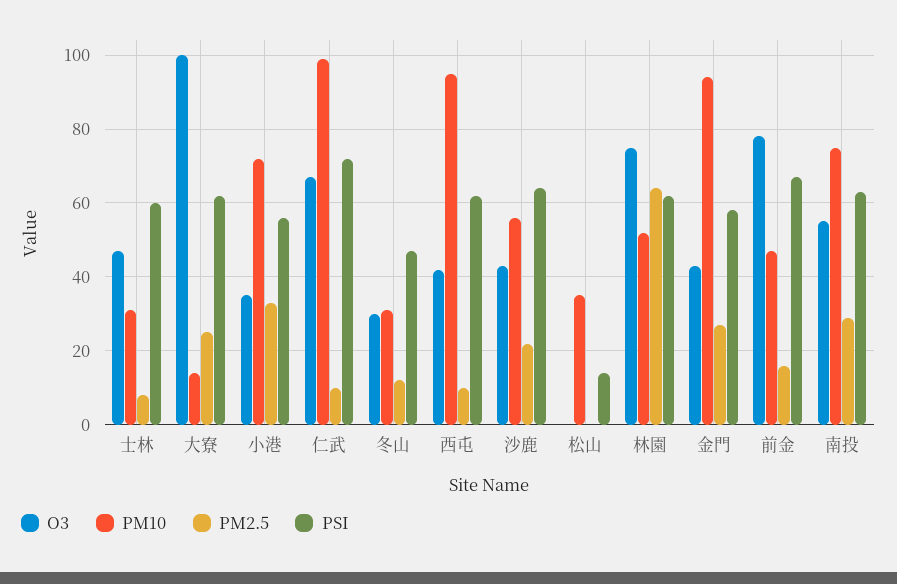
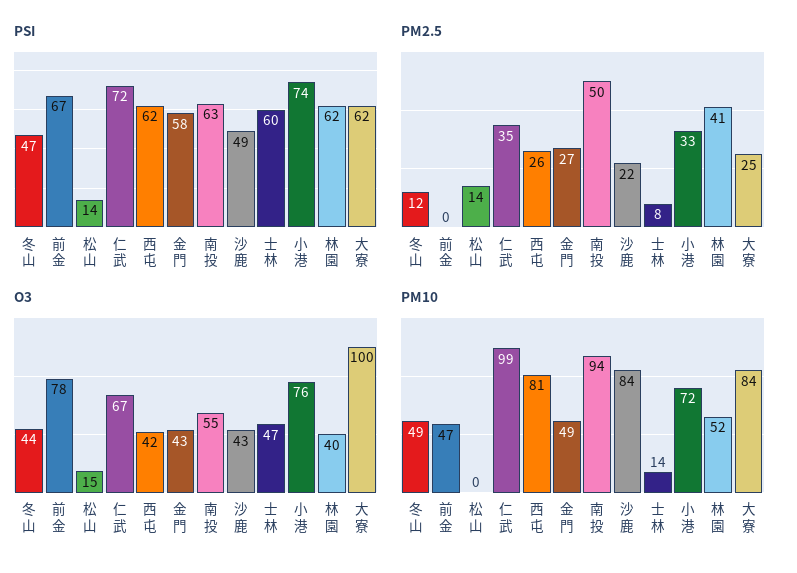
PM10, 士林: 30 -> 14
PM10, 大寮: 15 -> 84
O3, 小港: 35 -> 76
PSI, 小港: 55 -> 74
PM2.5, 仁武: 10 -> 35
O3, 冬山: 30 -> 44
PM10, 冬山: 30 -> 49
PM10, 西屯: 95 -> 81
PM2.5, 西屯: 10 -> 26
PM10, 沙鹿: 55 -> 84
PSI, 沙鹿: 65 -> 49
O3, 松山: 0 -> 15
PM10, 松山: 35 -> 0
PM2.5, 松山: 0 -> 14
O3, 林園: 75 -> 40
PM2.5, 林園: 65 -> 41
PM10, 金門: 95 -> 49
PM2.5, 前金: 15 -> 0
PM10, 南投: 75 -> 94
PM2.5, 南投: 30 -> 50

